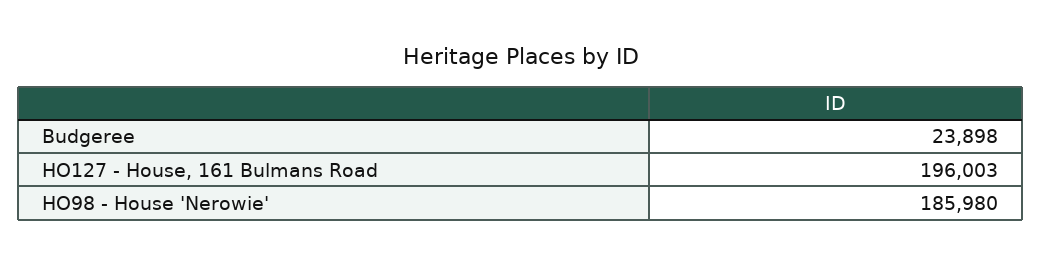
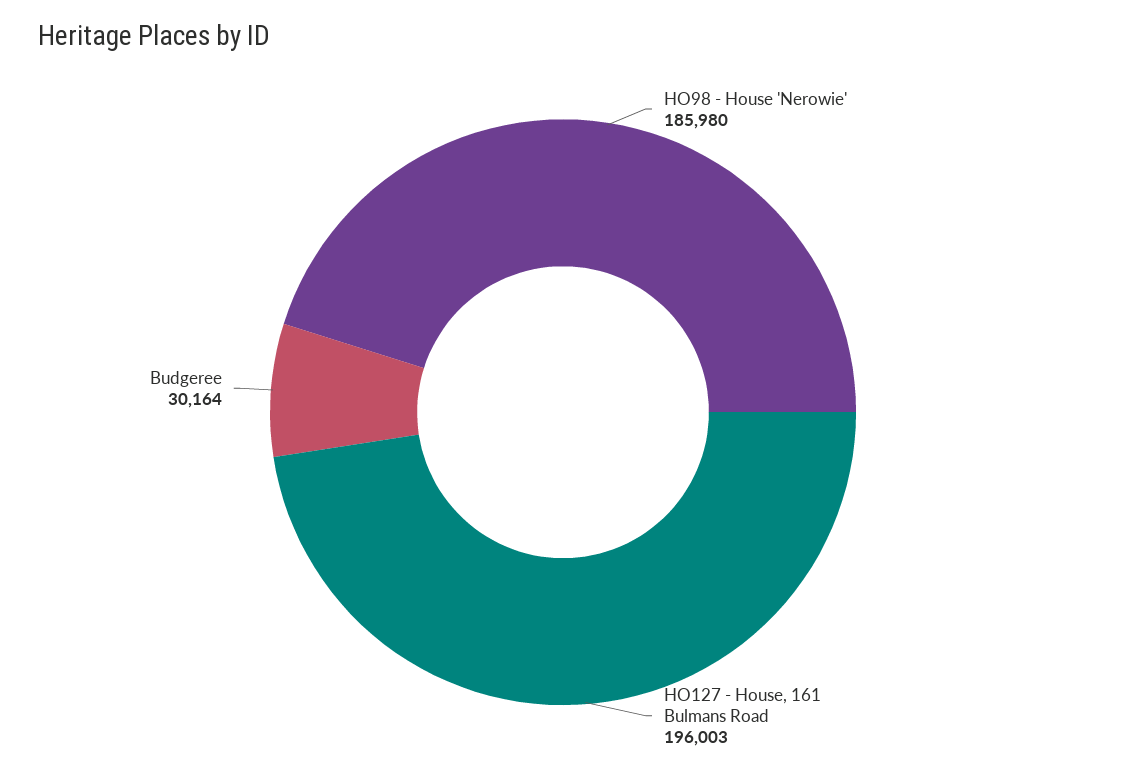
Budgeree: 23898 -> 30164

